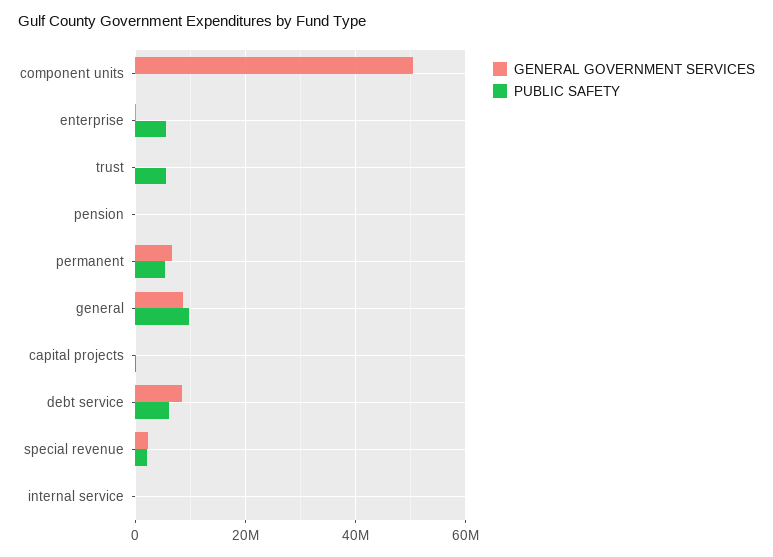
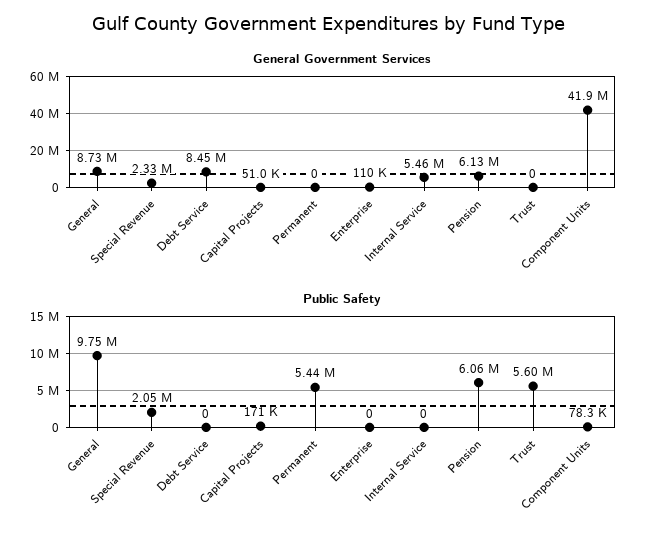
GENERAL GOVERNMENT SERVICES, component units: 50000000 -> 41900000
PUBLIC SAFETY, enterprise: 6000000 -> 0
GENERAL GOVERNMENT SERVICES, pension: 0 -> 6130000
PUBLIC SAFETY, pension: 0 -> 6060000
GENERAL GOVERNMENT SERVICES, permanent: 6000000 -> 0
PUBLIC SAFETY, debt service: 6000000 -> 0
GENERAL GOVERNMENT SERVICES, internal service: 0 -> 5460000

